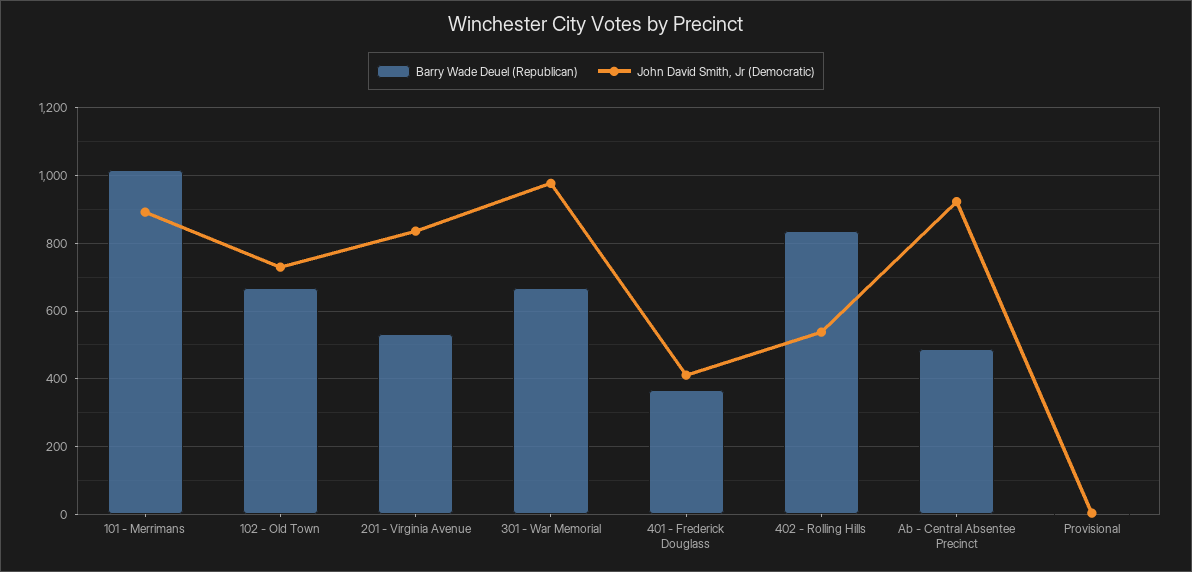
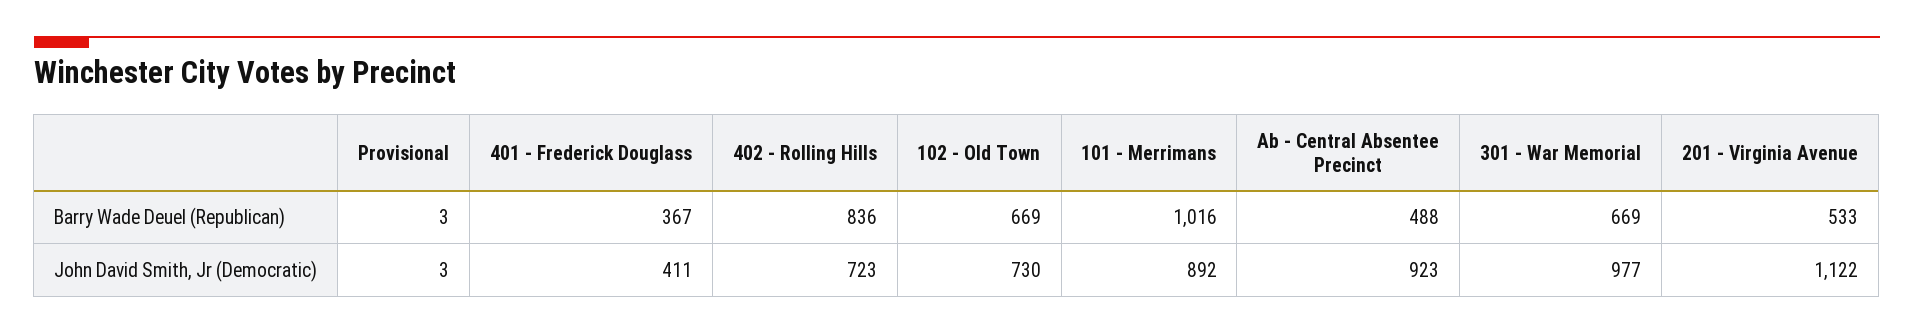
John David Smith, Jr (Democratic), 201 - Virginia Avenue: 840 -> 1122
John David Smith, Jr (Democratic), 402 - Rolling Hills: 540 -> 723

